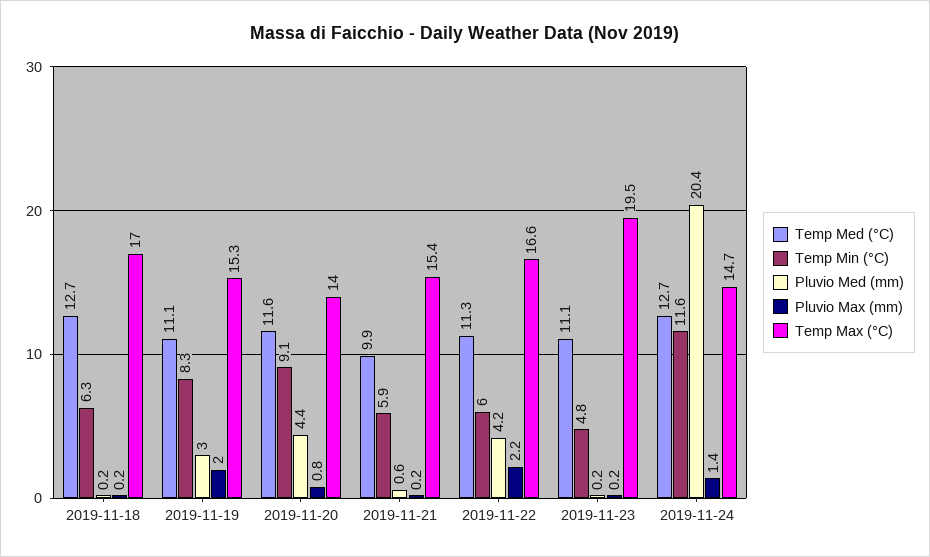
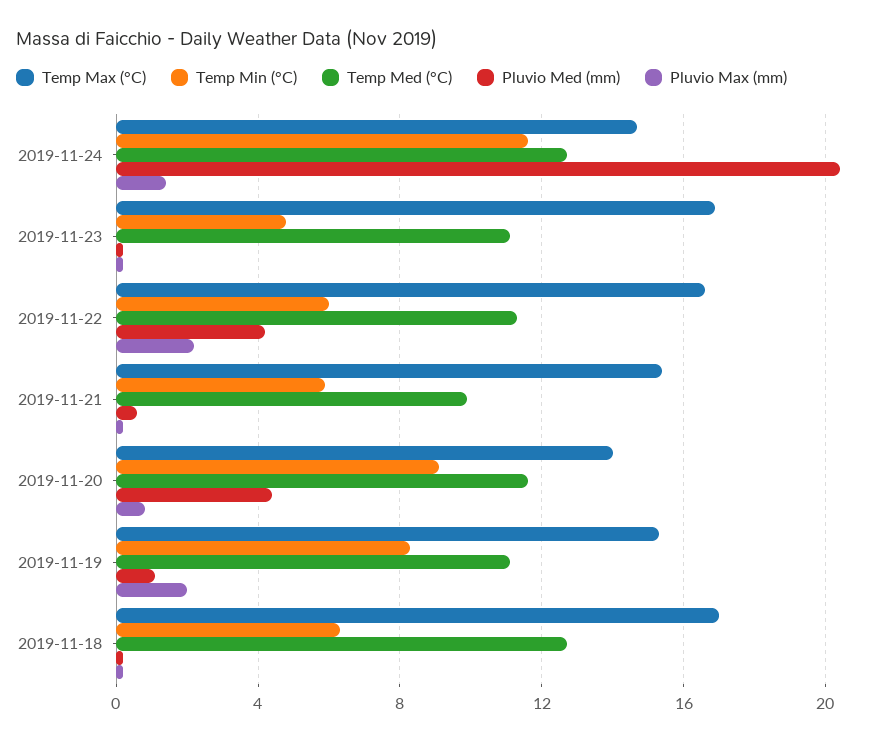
Pluvio Med (mm), 2019-11-19: 3 -> 1
Temp Max (°C), 2019-11-23: 19.5 -> 17

